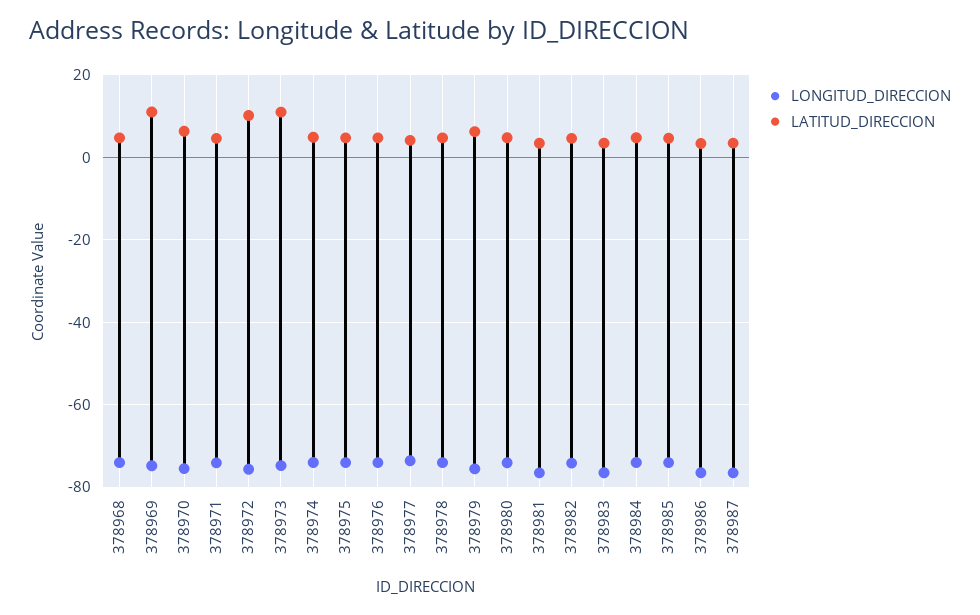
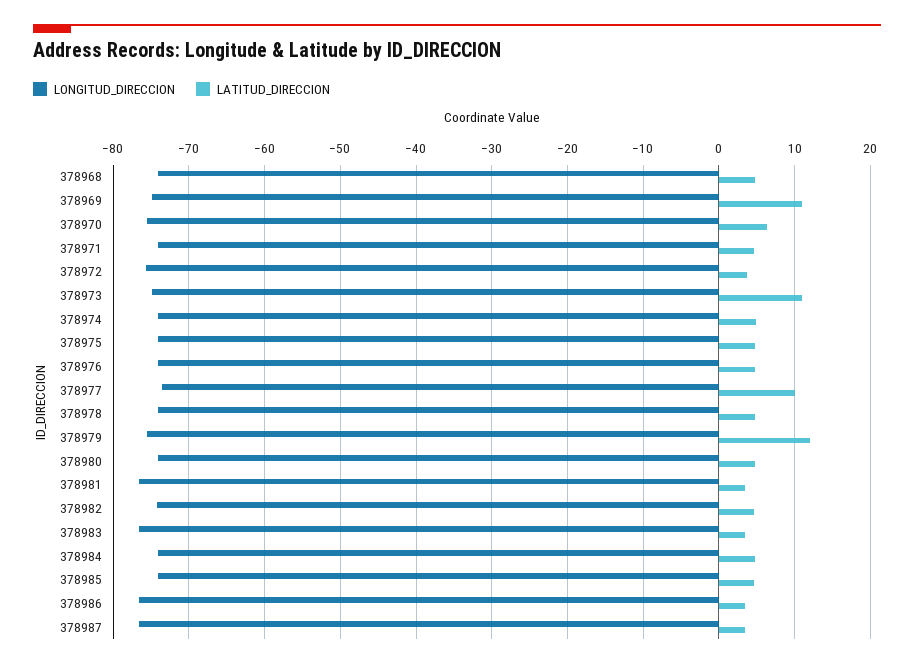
LATITUD_DIRECCION, 378972: 10 -> 4
LATITUD_DIRECCION, 378977: 4 -> 10
LATITUD_DIRECCION, 378979: 6 -> 12

